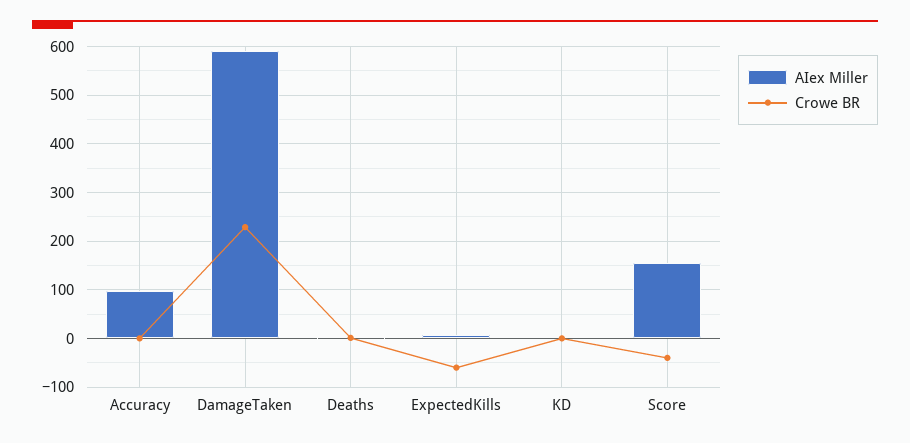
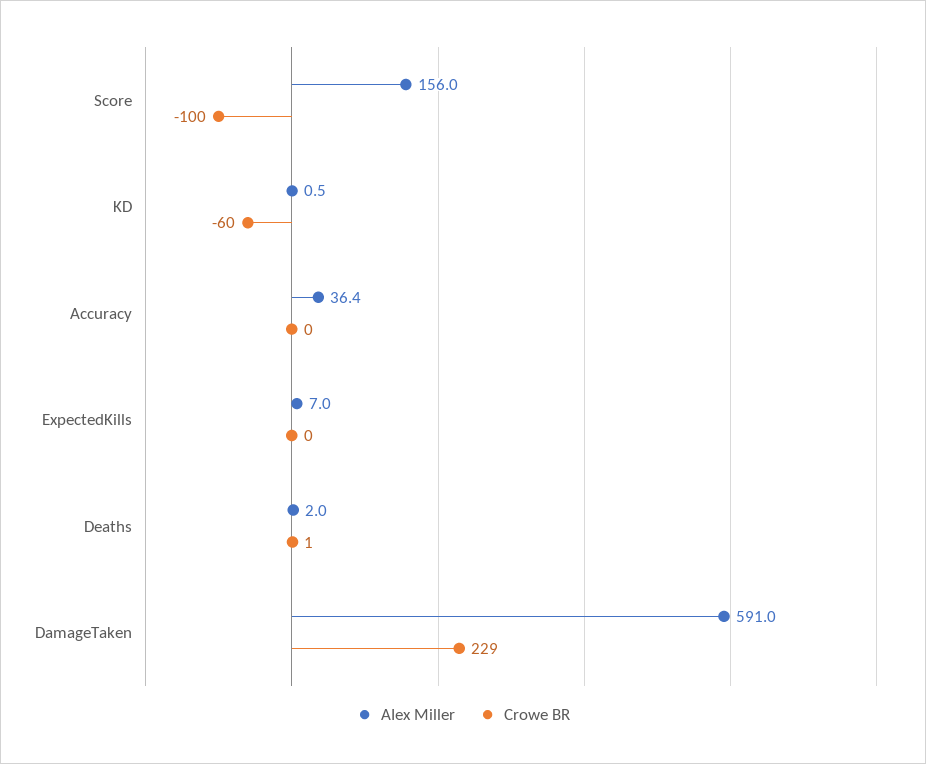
AIex Miller, Accuracy: 100 -> 36.4
Crowe BR, ExpectedKills: -60 -> 0
Crowe BR, KD: 0 -> -60
Crowe BR, Score: -40 -> -100

